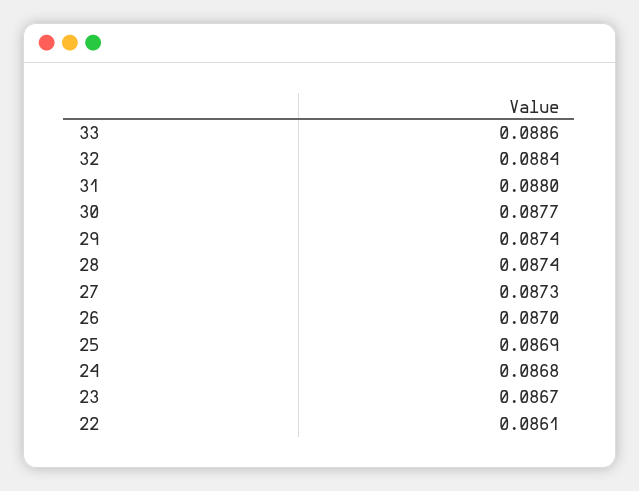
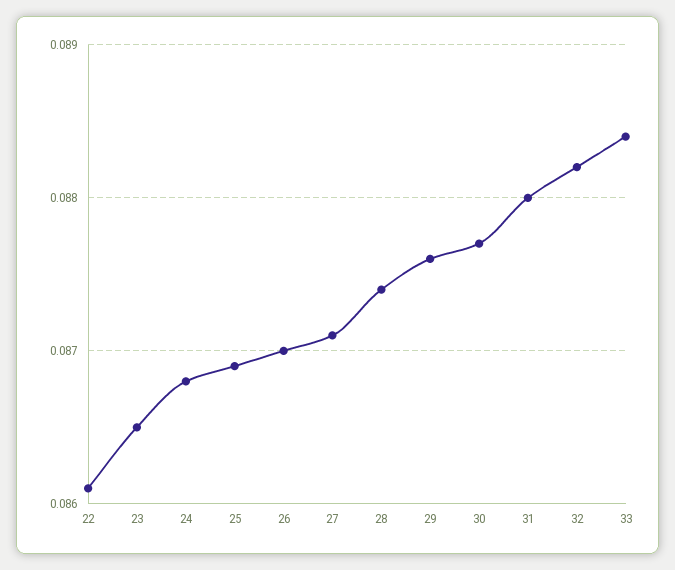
33: 0.0886 -> 0.0884
32: 0.0884 -> 0.0882
29: 0.0874 -> 0.0876
27: 0.0873 -> 0.0871
23: 0.0867 -> 0.0865

